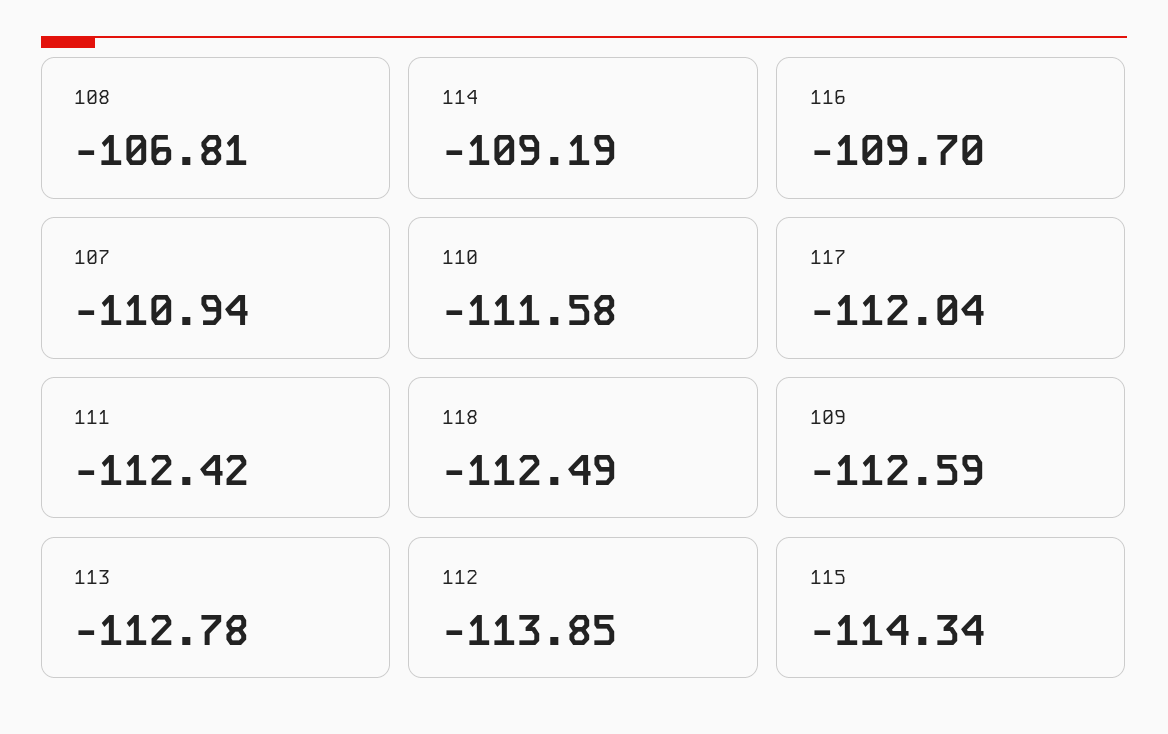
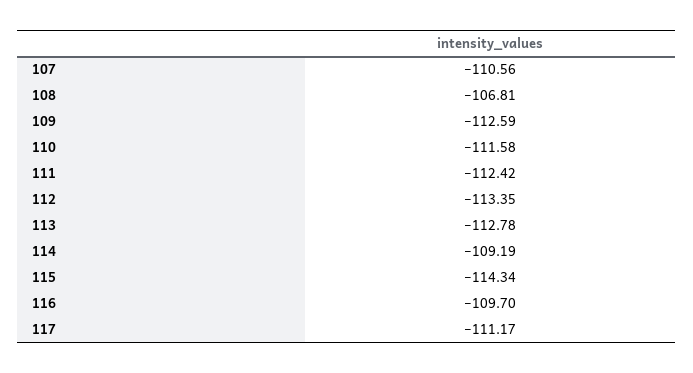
107: -110.94 -> -110.56
117: -112.04 -> -111.17
118: -112.49 -> none
112: -113.85 -> -113.35

